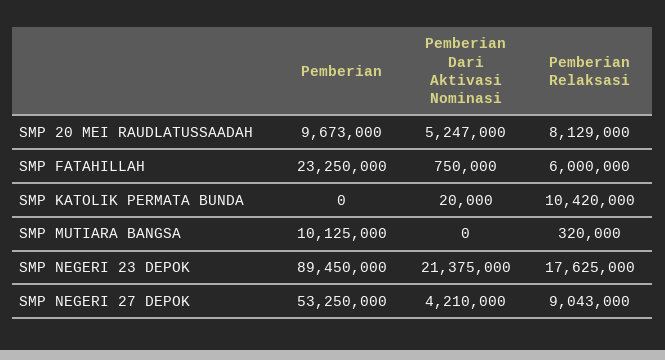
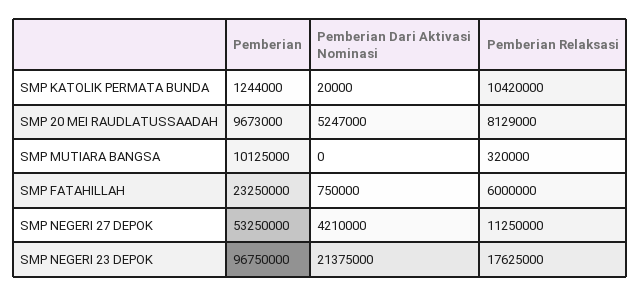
Pemberian, SMP KATOLIK PERMATA BUNDA: 0 -> 1244000
Pemberian, SMP NEGERI 23 DEPOK: 89450000 -> 96750000
Pemberian Relaksasi, SMP NEGERI 27 DEPOK: 9043000 -> 11250000

